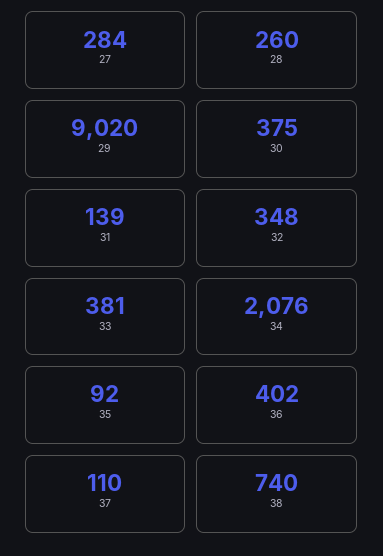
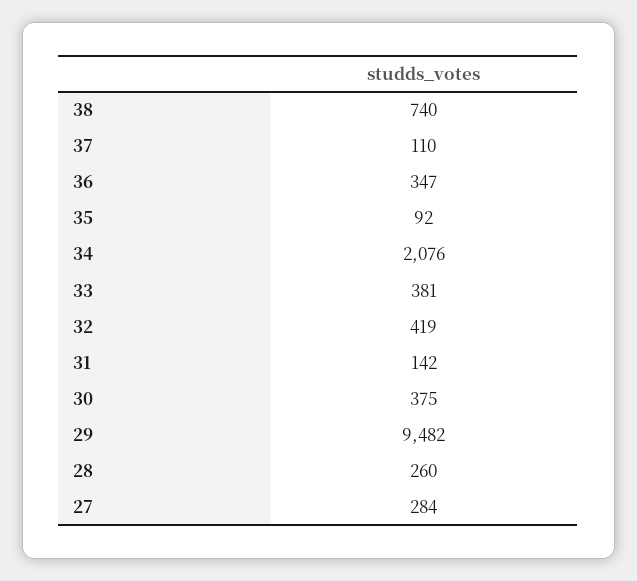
29: 9020 -> 9482
31: 139 -> 142
32: 348 -> 419
36: 402 -> 347

